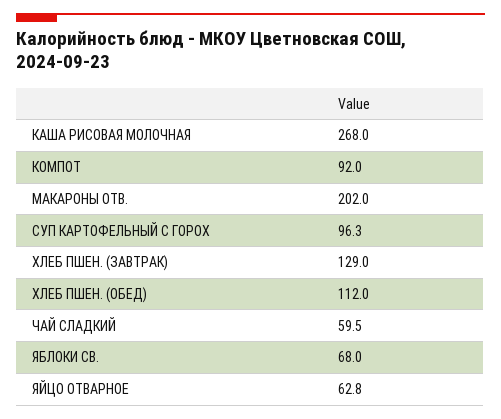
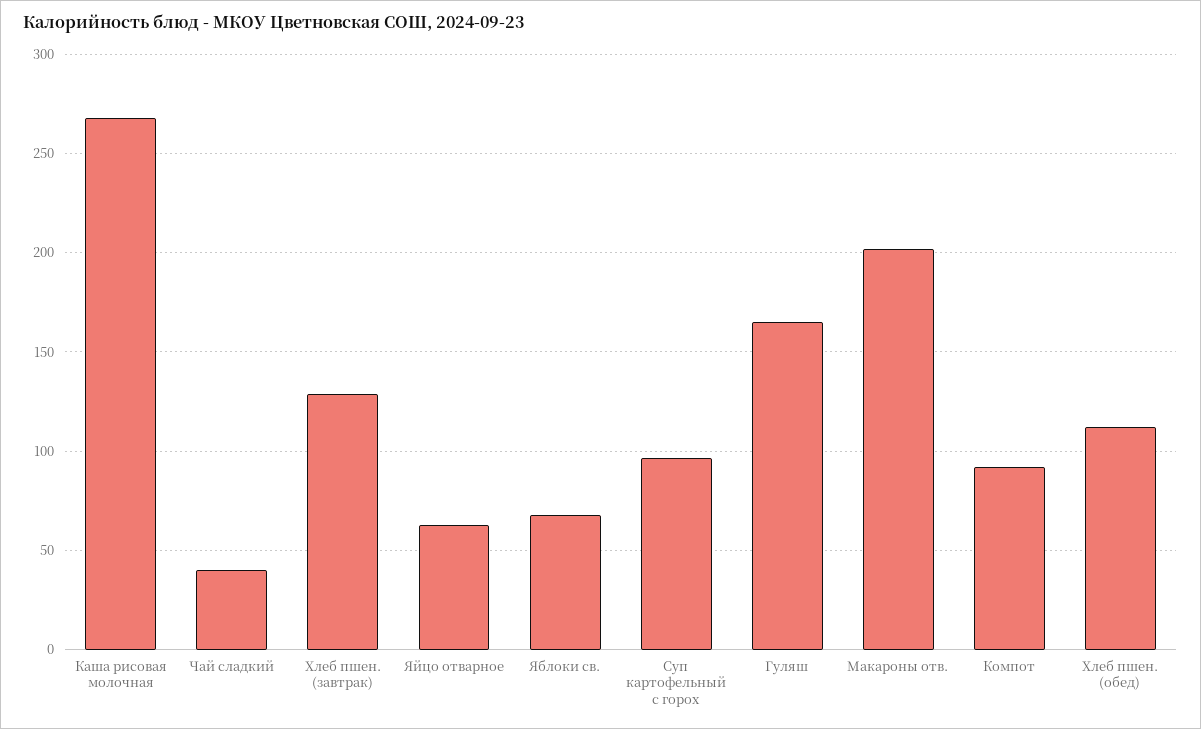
ЧАЙ СЛАДКИЙ: 59.5 -> 40
Гуляш: none -> 165

